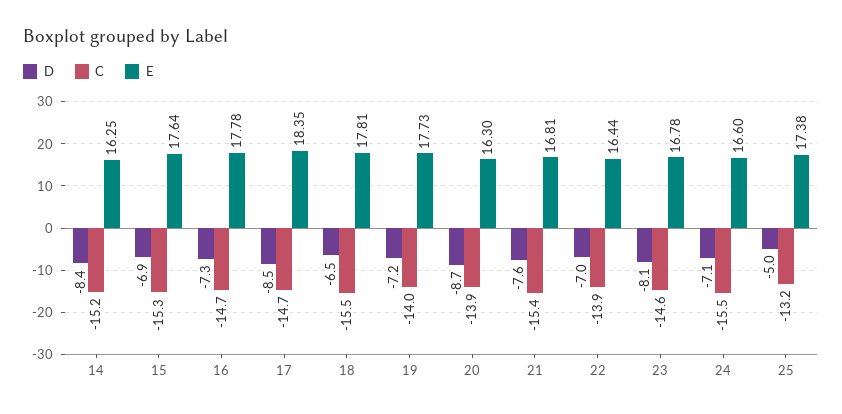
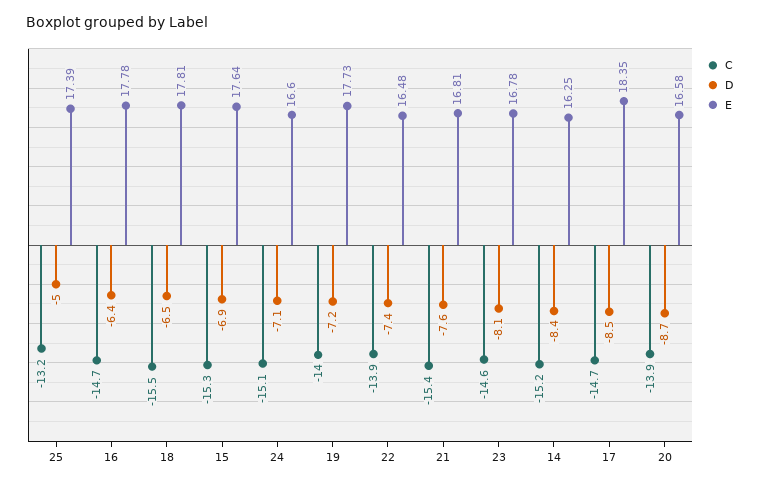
D, 16: -7.3 -> -6.4
E, 20: 16.3 -> 16.58
D, 22: -7 -> -7.4
E, 22: 16.44 -> 16.48
C, 24: -15.5 -> -15.1
E, 25: 17.38 -> 17.39

